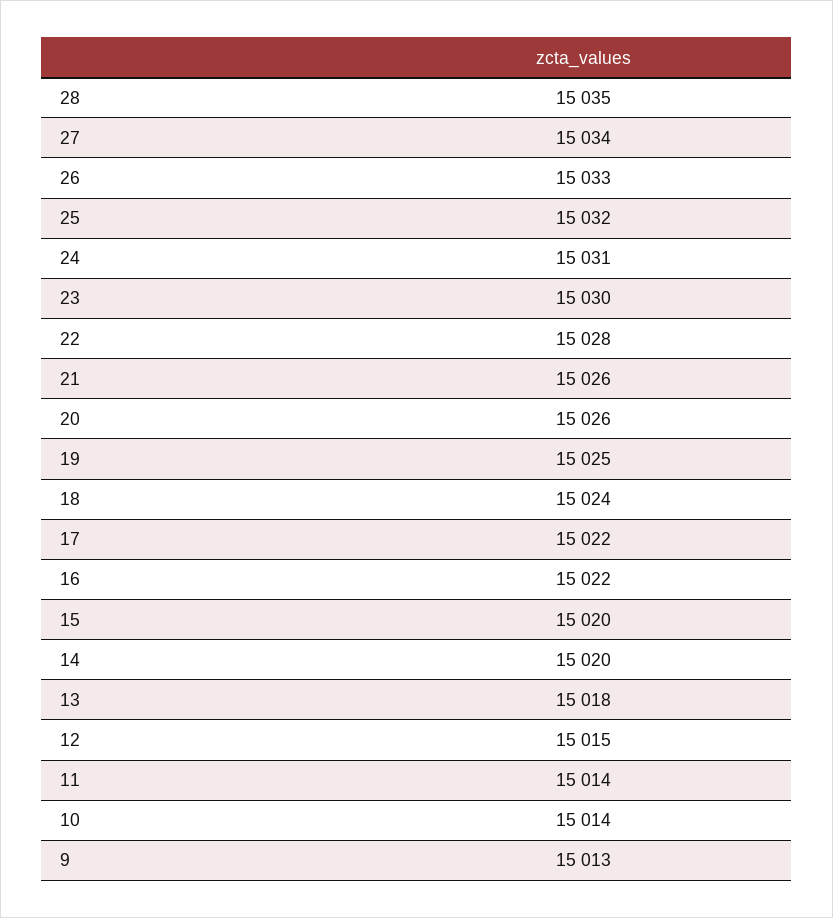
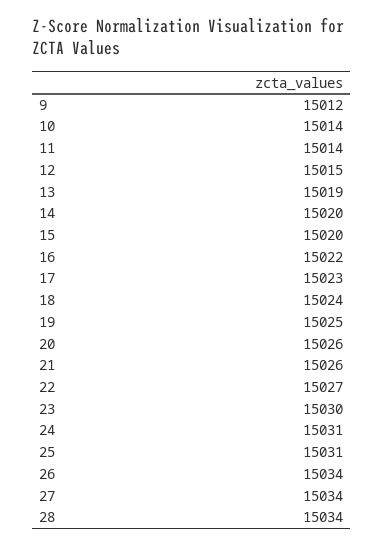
28: 15035 -> 15034
26: 15033 -> 15034
25: 15032 -> 15031
22: 15028 -> 15027
17: 15022 -> 15023
13: 15018 -> 15019
9: 15013 -> 15012

